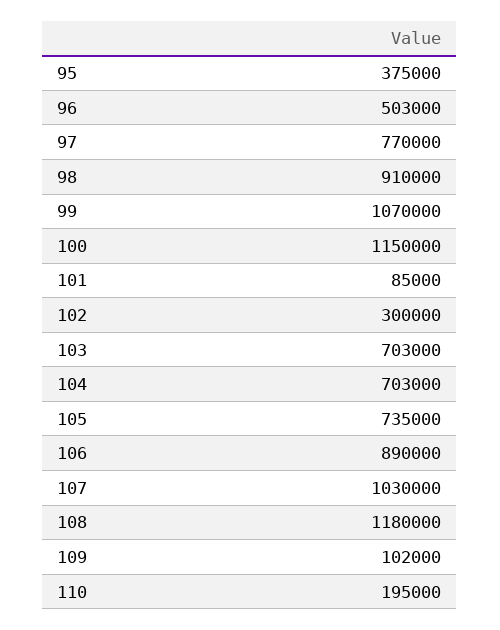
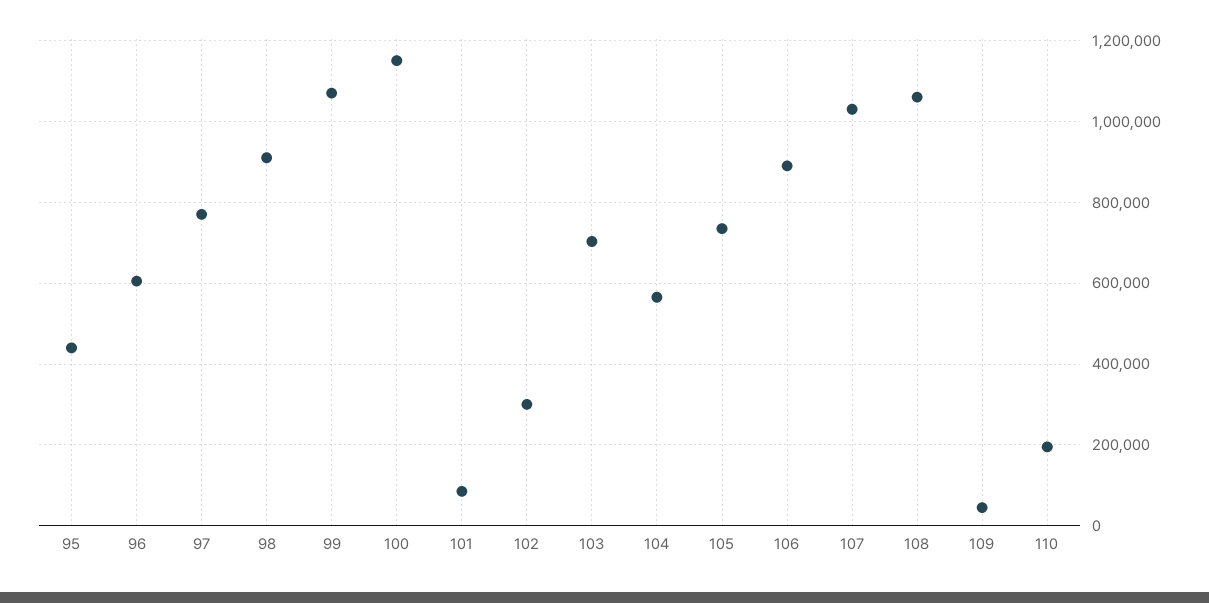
95: 375000 -> 440000
96: 503000 -> 600000
104: 703000 -> 560000
108: 1180000 -> 1060000
109: 102000 -> 40000

